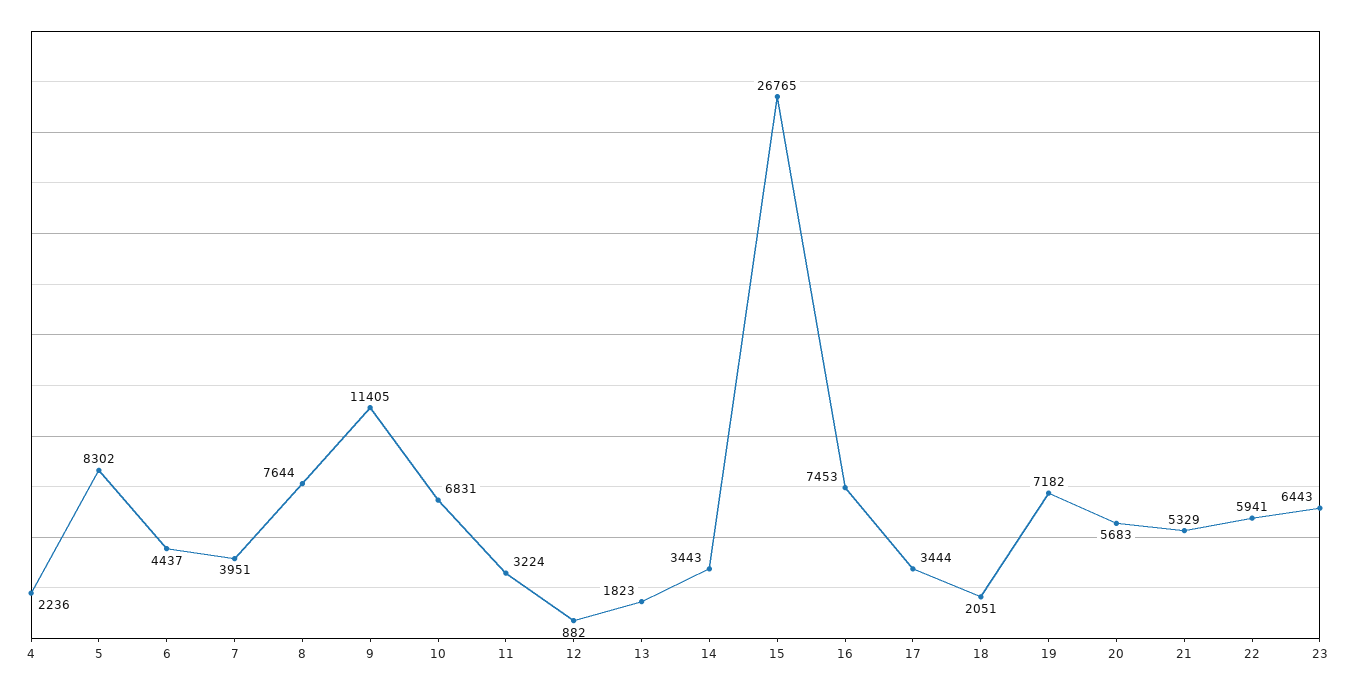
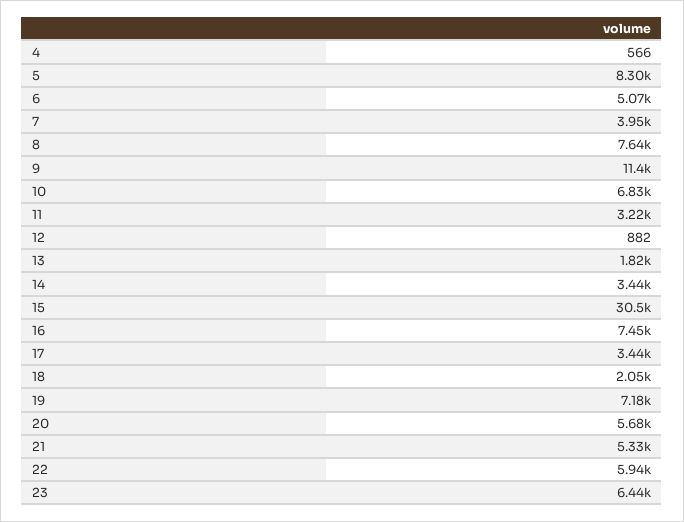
4: 2236 -> 566
6: 4437 -> 5070
15: 26765 -> 30500

